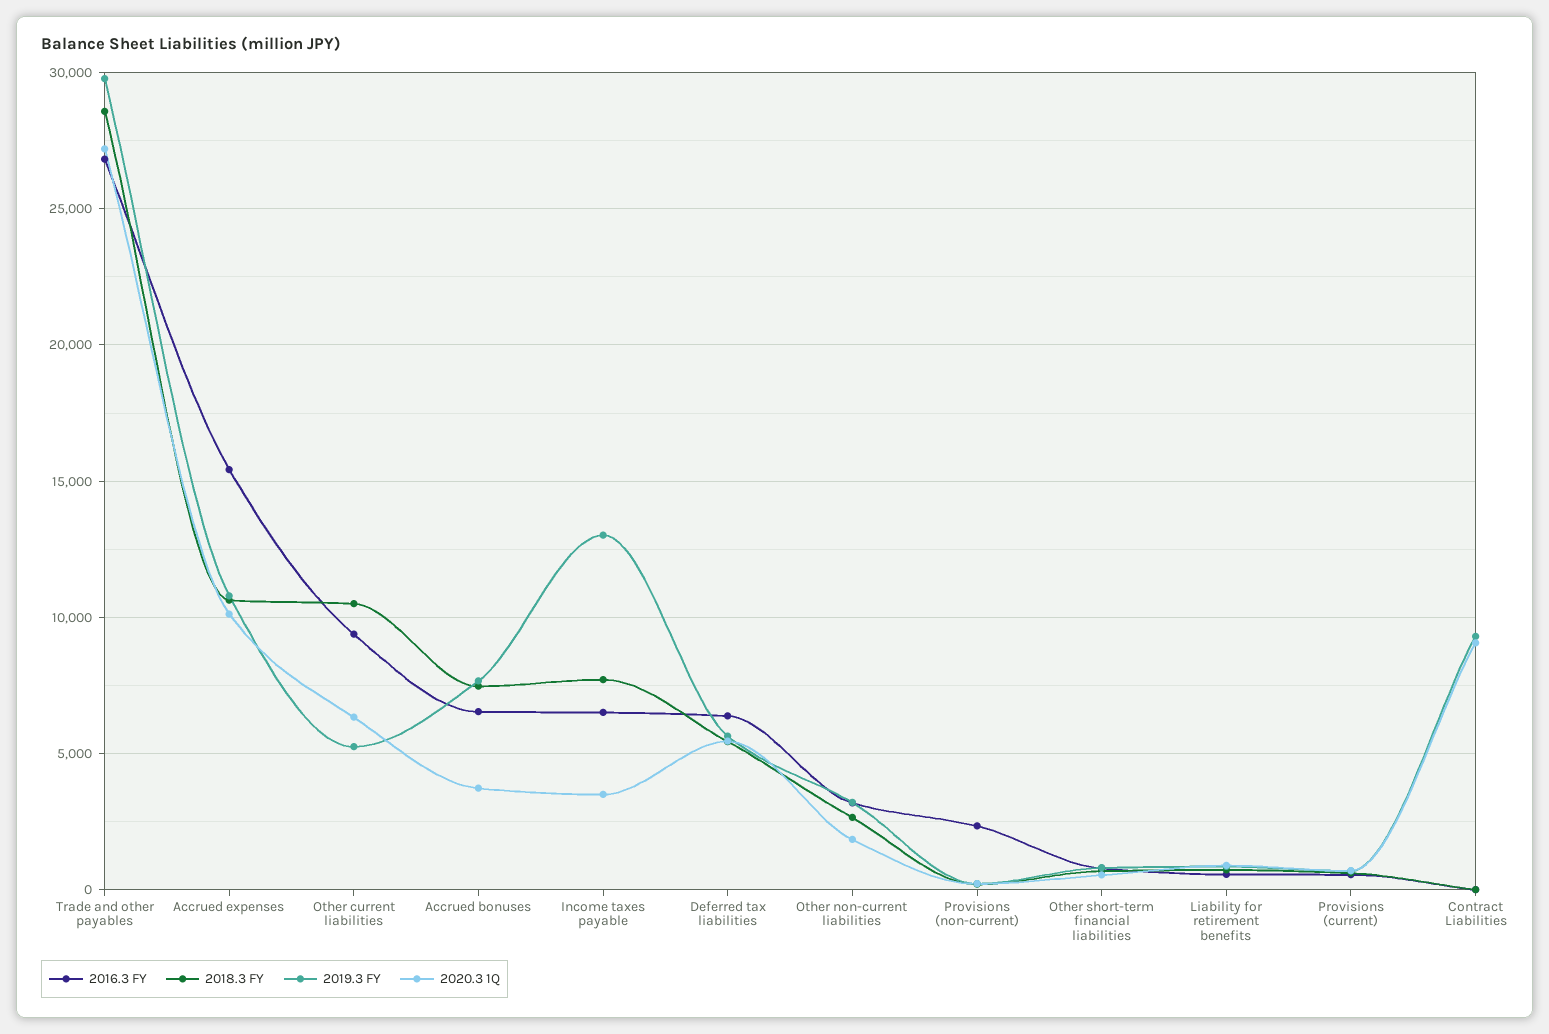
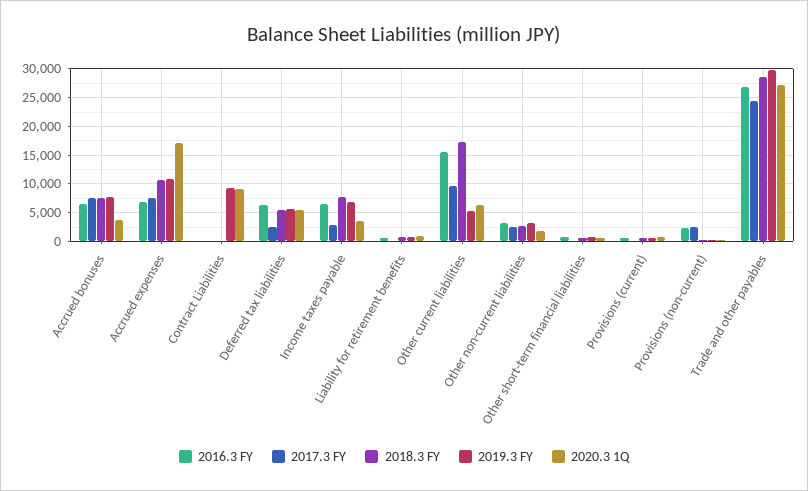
2016.3 FY, Accrued expenses: 15500 -> 7500
2020.3 1Q, Accrued expenses: 10000 -> 17500
2016.3 FY, Other current liabilities: 9500 -> 15000
2018.3 FY, Other current liabilities: 10500 -> 17500
2019.3 FY, Income taxes payable: 13000 -> 7500
2017.3 FY, Accrued bonuses: none -> 7500
2017.3 FY, Accrued expenses: none -> 7500
2017.3 FY, Contract Liabilities: none -> 0
2017.3 FY, Deferred tax liabilities: none -> 2500
2017.3 FY, Income taxes payable: none -> 2500
2017.3 FY, Liability for retirement benefits: none -> 0
2017.3 FY, Other current liabilities: none -> 10000
2017.3 FY, Other non-current liabilities: none -> 2500
2017.3 FY, Other short-term financial liabilities: none -> 0
2017.3 FY, Provisions (current): none -> 0
2017.3 FY, Provisions (non-current): none -> 2500
2017.3 FY, Trade and other payables: none -> 25000

